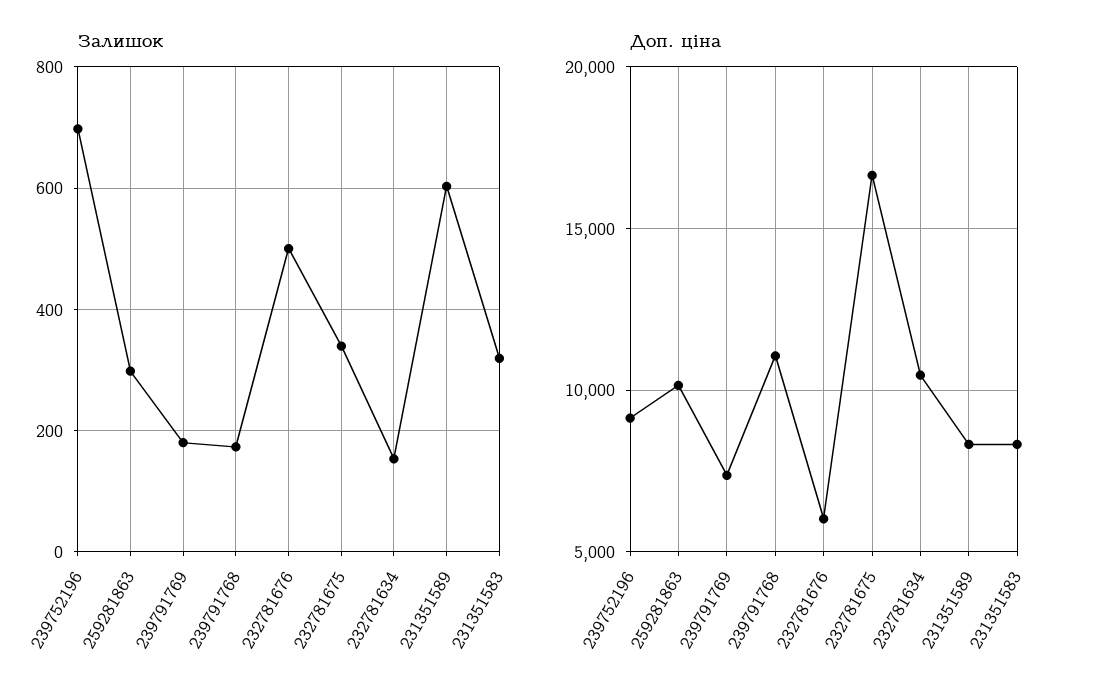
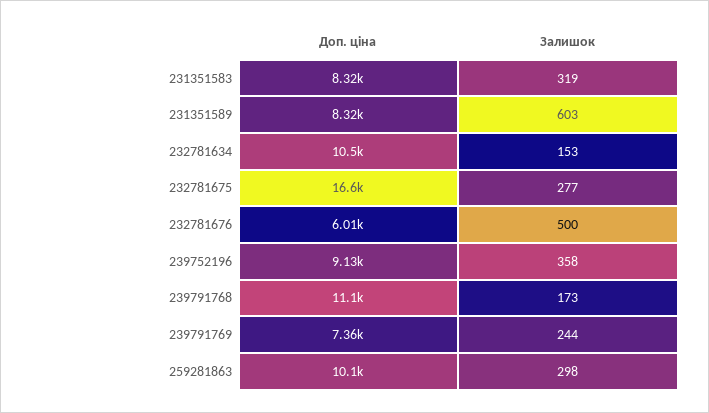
Залишок, 239752196: 700 -> 358
Залишок, 239791769: 180 -> 244
Залишок, 232781675: 340 -> 277

